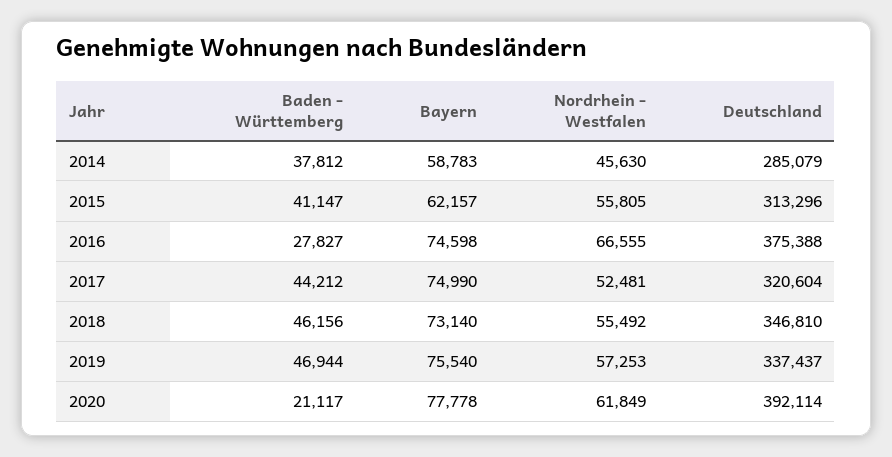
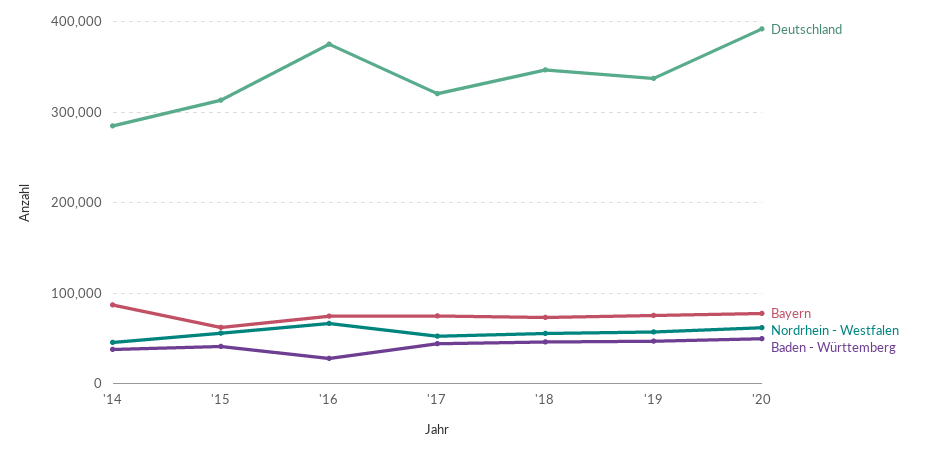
Bayern, 2014: 58783 -> 90000
Baden - Württemberg, 2020: 21117 -> 50000

